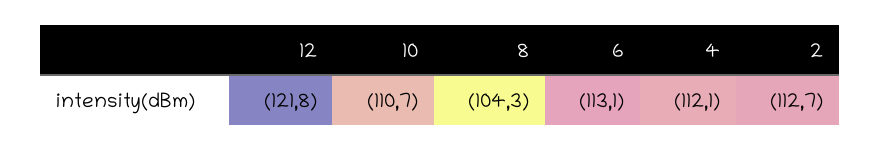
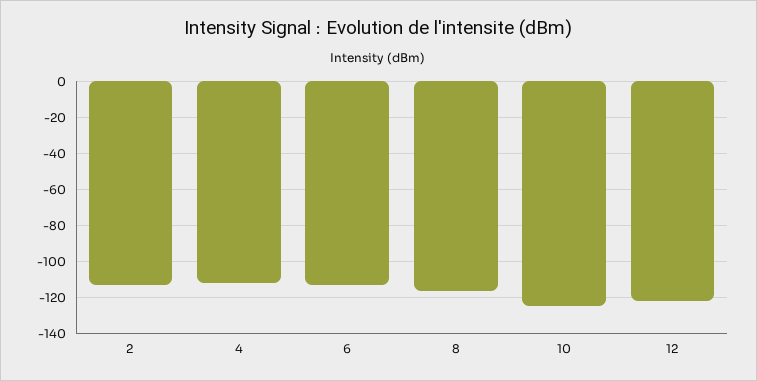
10: -110.7 -> -125
8: -104.3 -> -115

